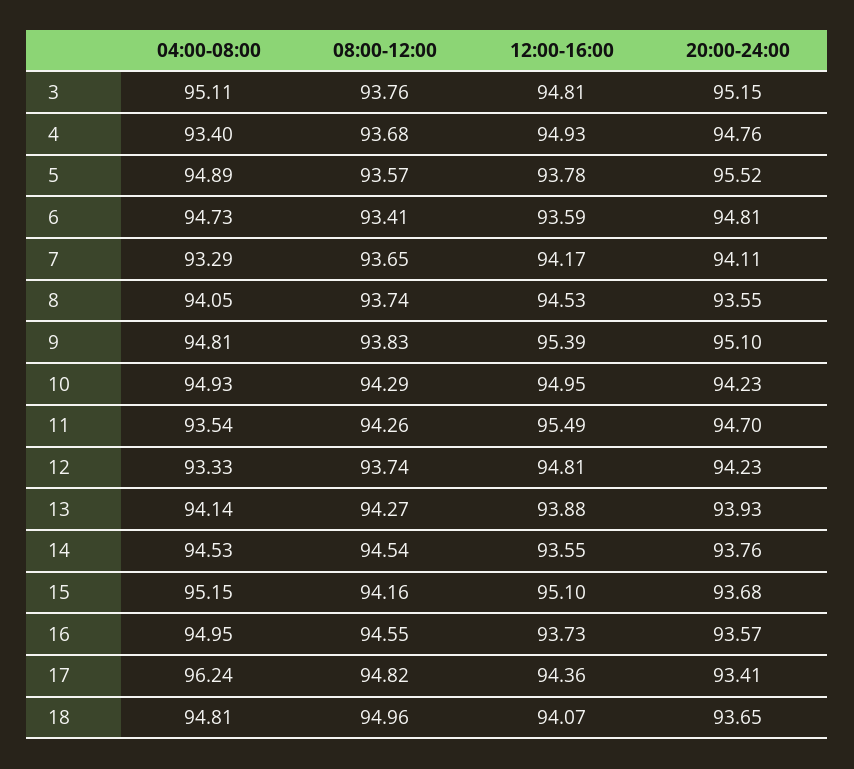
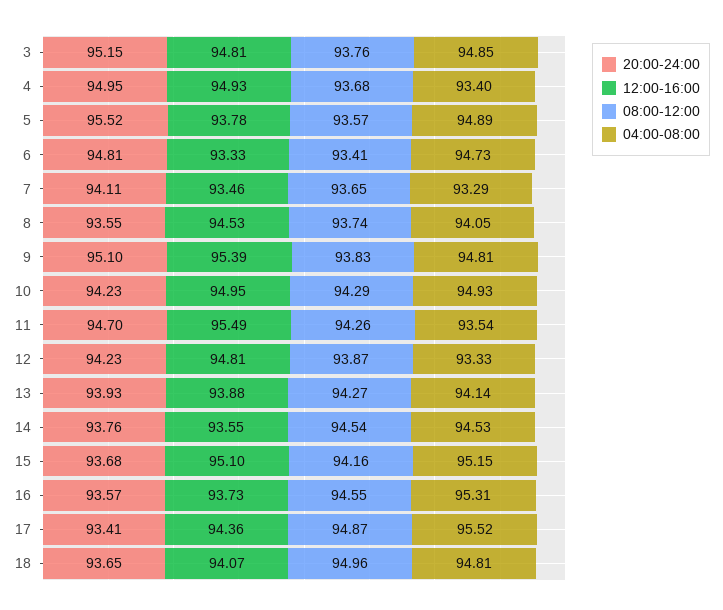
04:00-08:00, 3: 95.11 -> 94.85
20:00-24:00, 4: 94.76 -> 94.95
12:00-16:00, 6: 93.59 -> 93.33
12:00-16:00, 7: 94.17 -> 93.46
08:00-12:00, 12: 93.74 -> 93.87
04:00-08:00, 16: 94.95 -> 95.31
04:00-08:00, 17: 96.24 -> 95.52
08:00-12:00, 17: 94.82 -> 94.87

